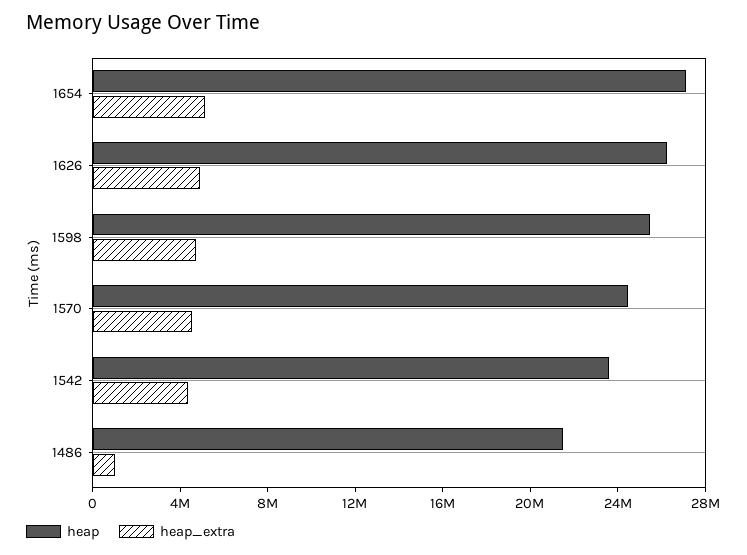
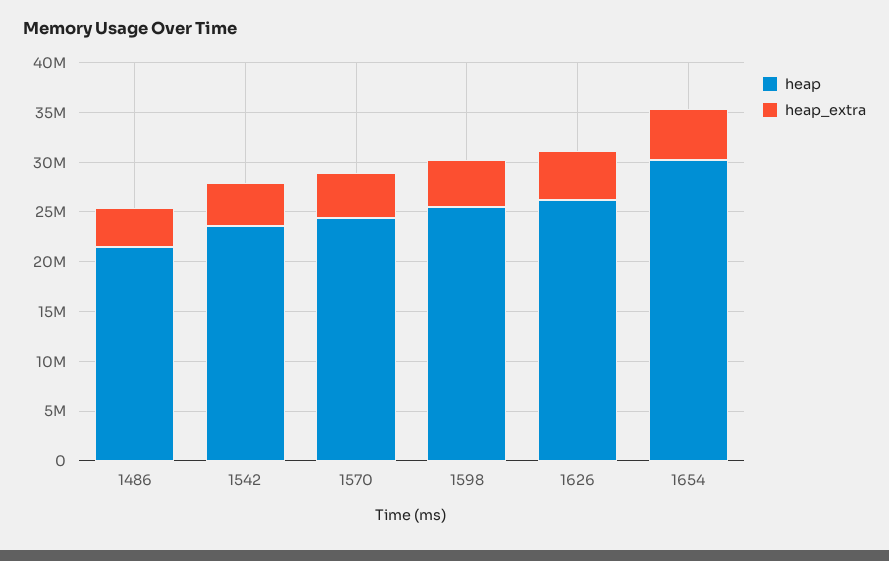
heap, 1654: 27000000 -> 30000000
heap_extra, 1486: 1000000 -> 4000000

